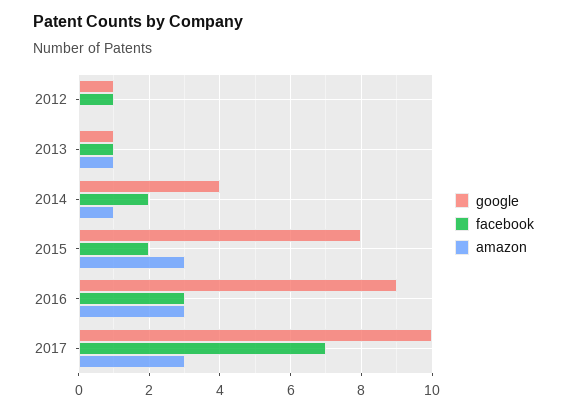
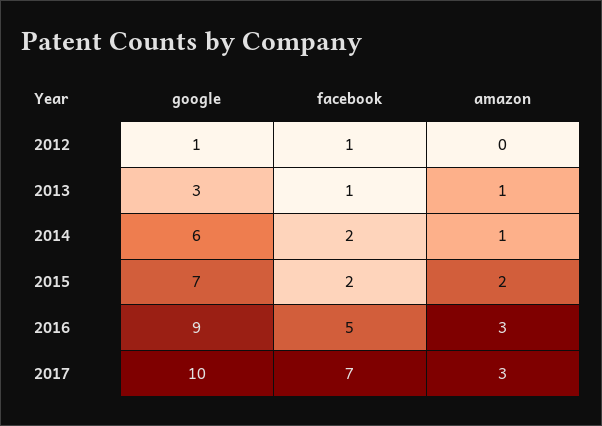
google, 2013: 1 -> 3
google, 2014: 4 -> 6
google, 2015: 8 -> 7
amazon, 2015: 3 -> 2
facebook, 2016: 3 -> 5

